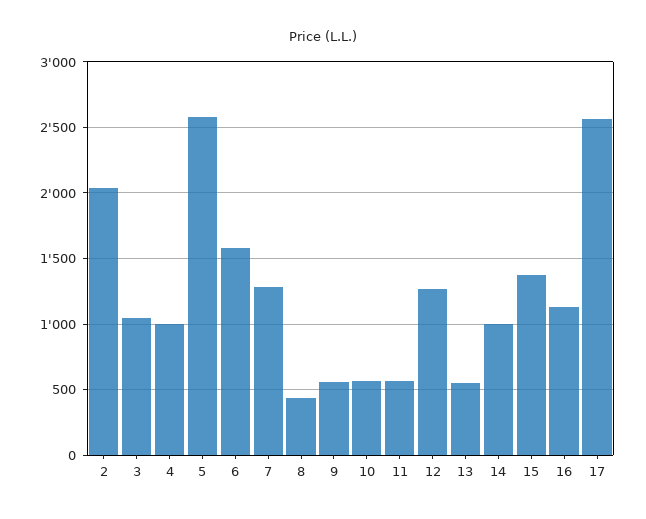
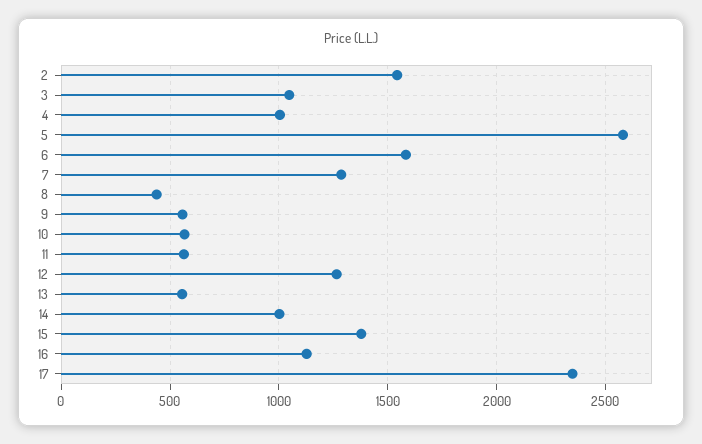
2: 2050 -> 1550
17: 2550 -> 2350

